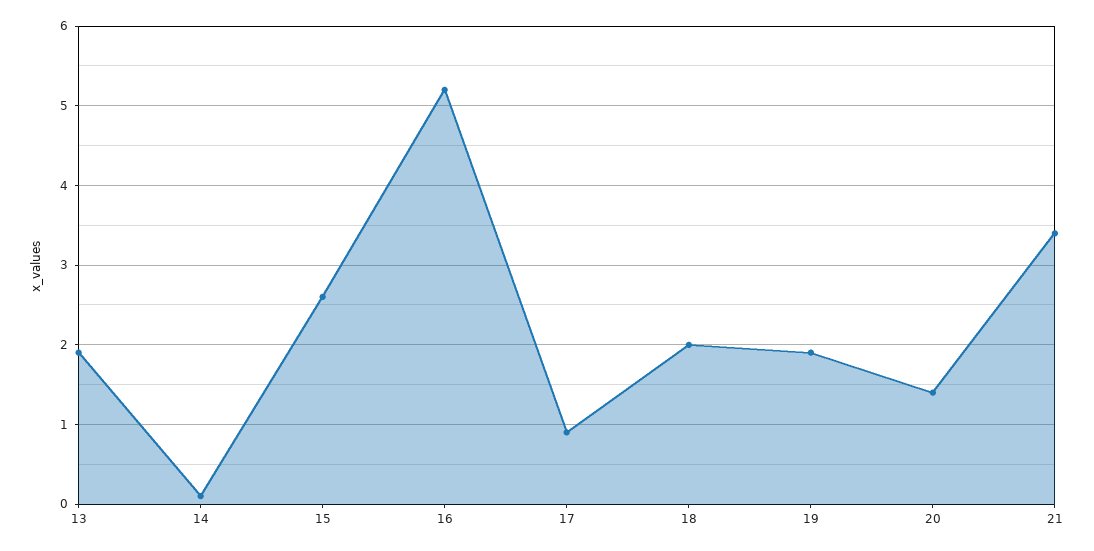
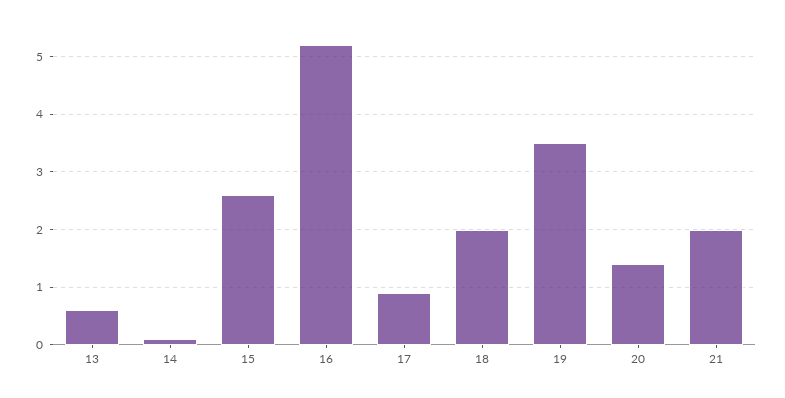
13: 1.9 -> 0.5
19: 1.9 -> 3.5
21: 3.4 -> 2

